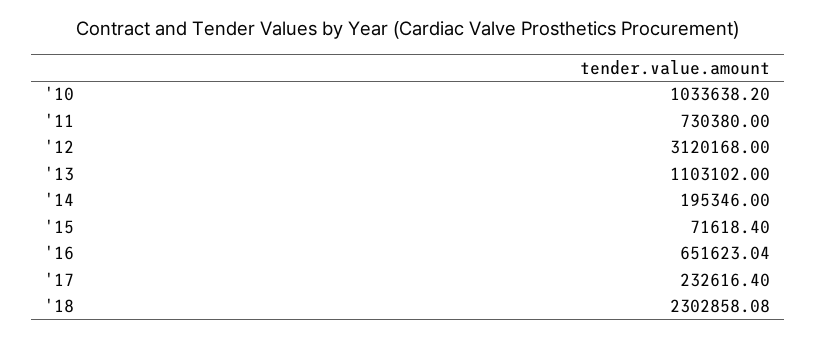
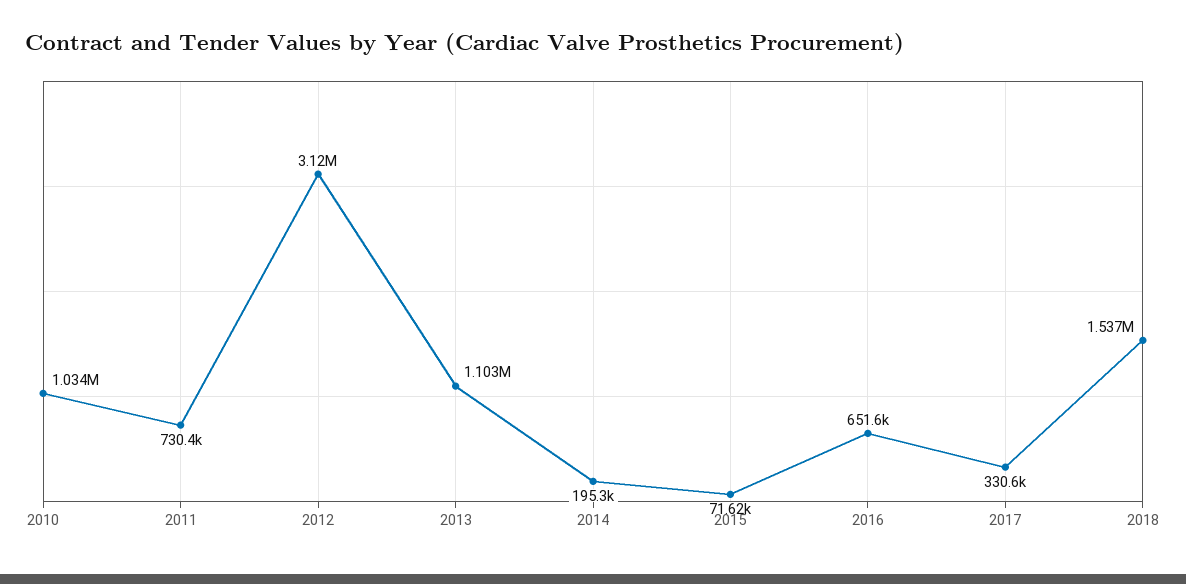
'17: 232616.4 -> 330600
'18: 2302858.08 -> 1537000

